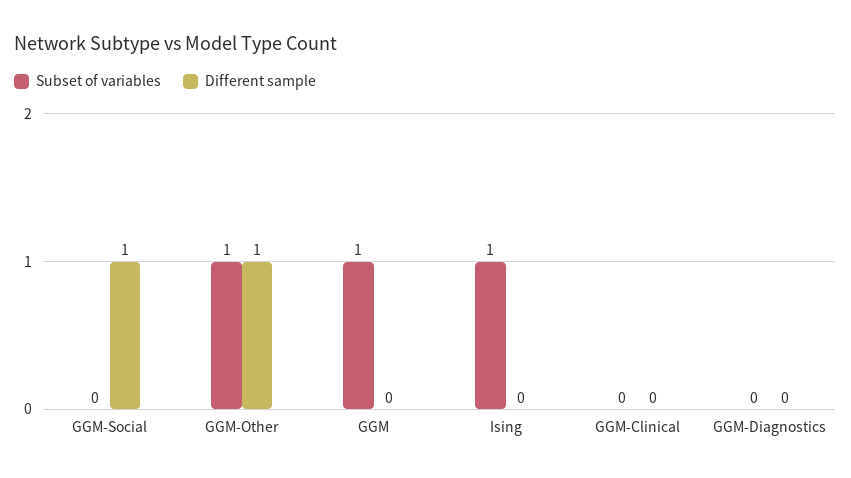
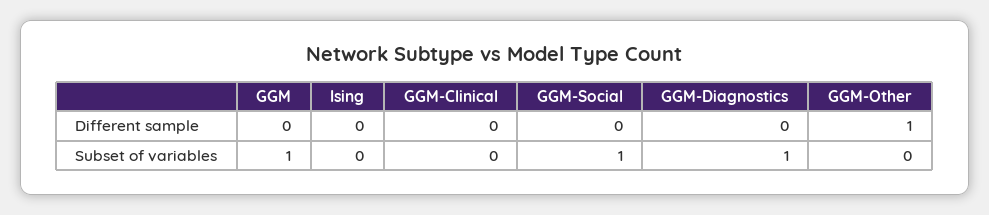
Subset of variables, GGM-Social: 0 -> 1
Different sample, GGM-Social: 1 -> 0
Subset of variables, GGM-Other: 1 -> 0
Subset of variables, Ising: 1 -> 0
Subset of variables, GGM-Diagnostics: 0 -> 1

